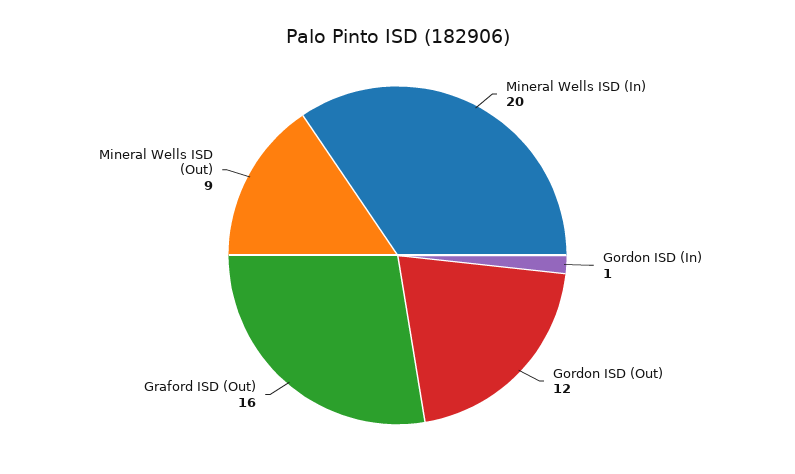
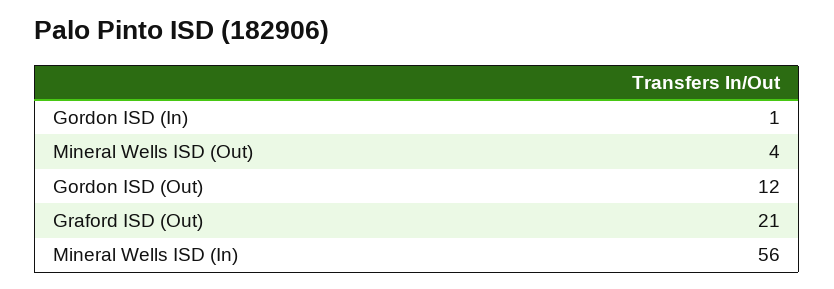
Mineral Wells ISD (In): 20 -> 56
Graford ISD (Out): 16 -> 21
Mineral Wells ISD (Out): 9 -> 4

